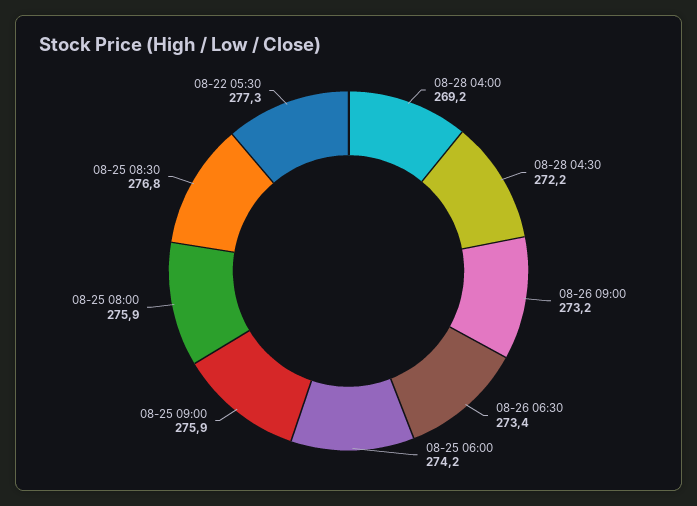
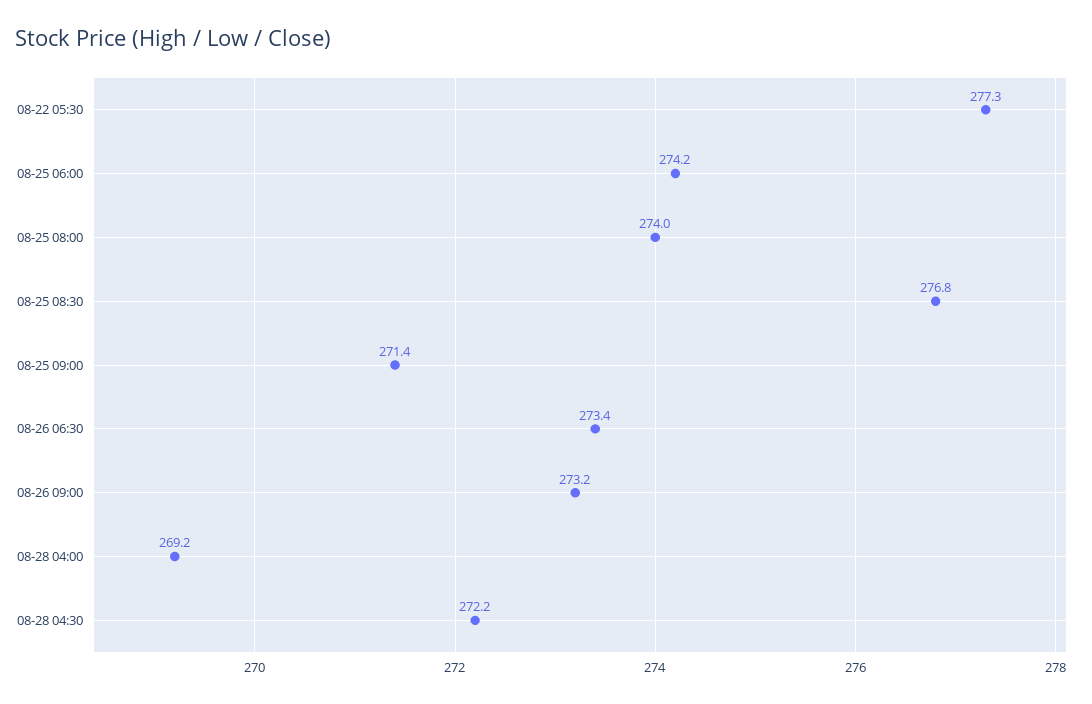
08-25 09:00: 275.9 -> 271.4
08-25 08:00: 275.9 -> 274

